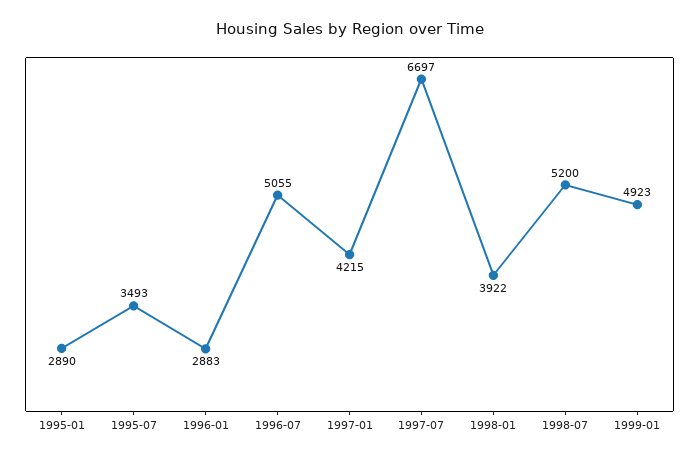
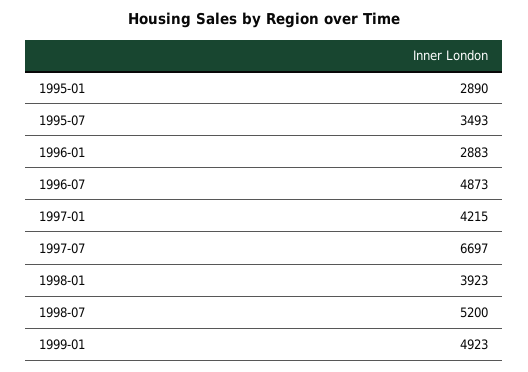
1996-07: 5055 -> 4873
1998-01: 3922 -> 3923

